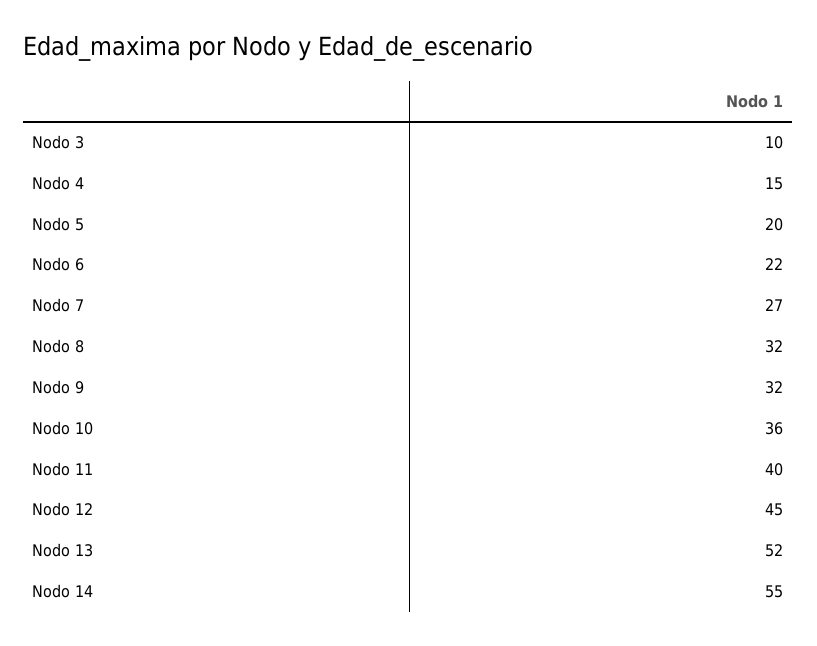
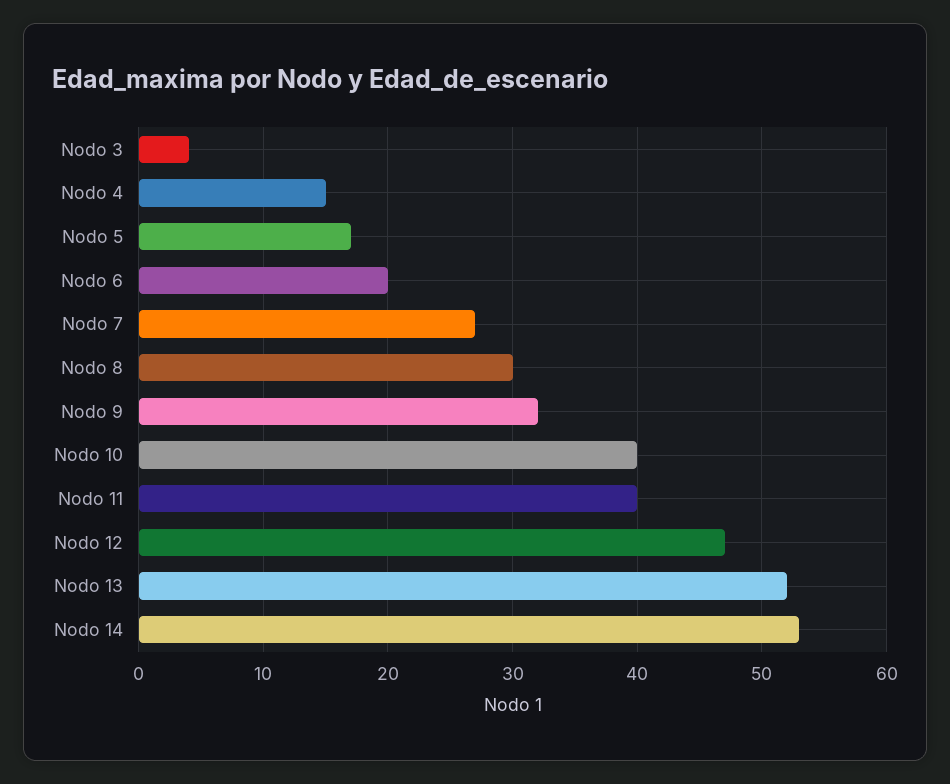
Nodo 3: 10 -> 4
Nodo 5: 20 -> 17
Nodo 6: 22 -> 20
Nodo 8: 32 -> 30
Nodo 10: 36 -> 40
Nodo 12: 45 -> 47
Nodo 14: 55 -> 53

